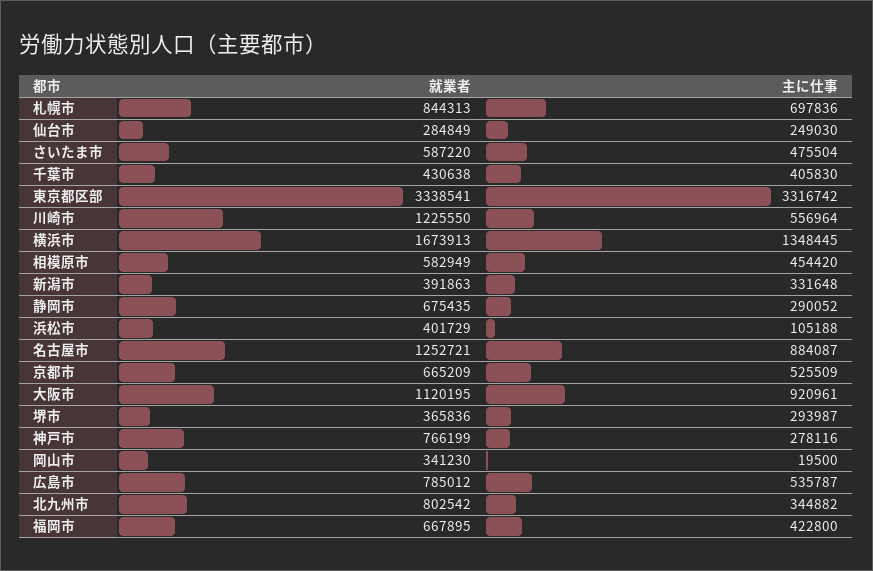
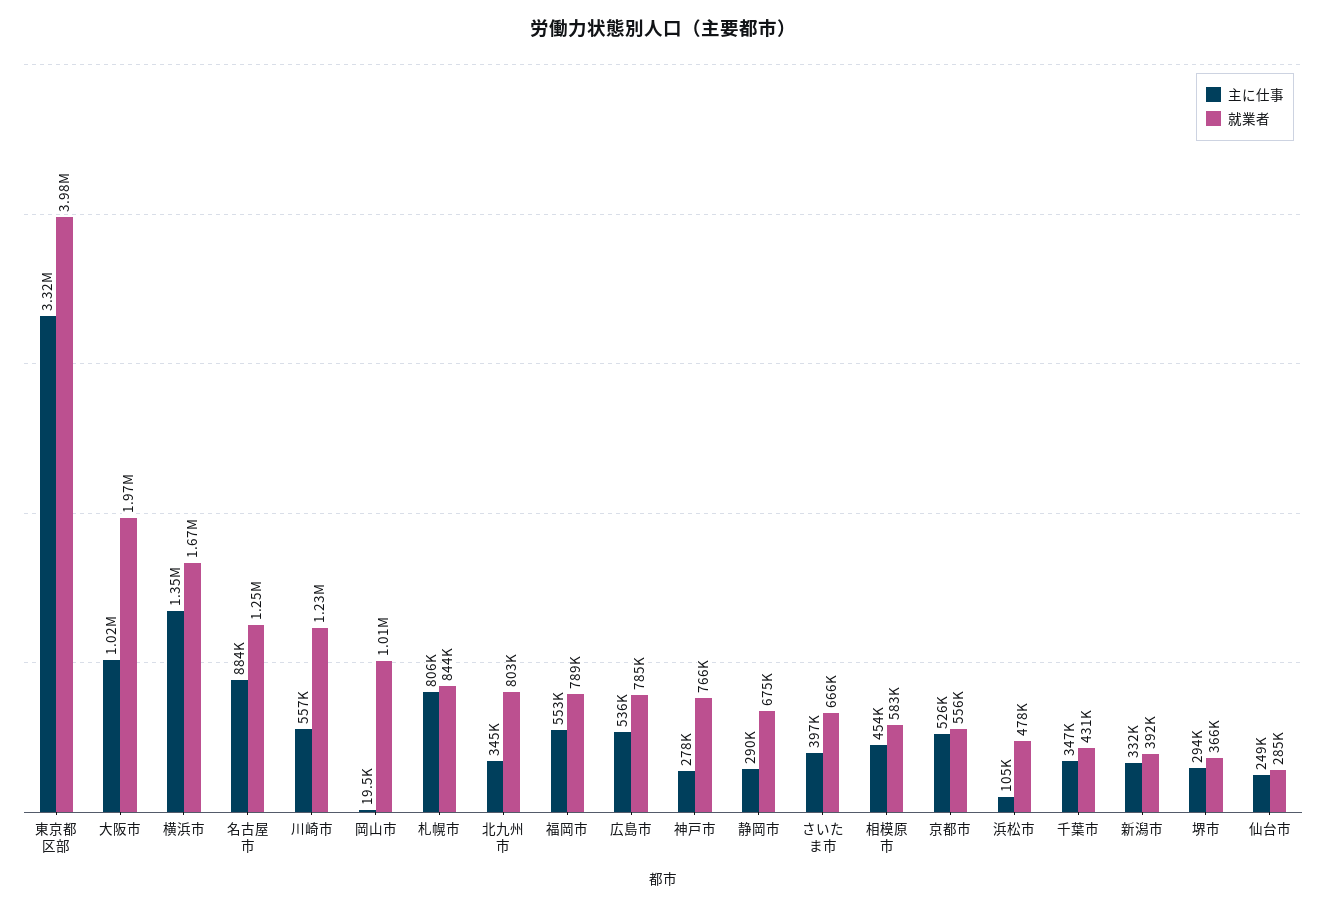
主に仕事, 札幌市: 697836 -> 806000
就業者, さいたま市: 587220 -> 666000
主に仕事, さいたま市: 475504 -> 397000
主に仕事, 千葉市: 405830 -> 347000
就業者, 東京都区部: 3338541 -> 3980000
就業者, 浜松市: 401729 -> 478000
就業者, 京都市: 665209 -> 556000
就業者, 大阪市: 1120195 -> 1970000
主に仕事, 大阪市: 920961 -> 1020000
就業者, 岡山市: 341230 -> 1010000
就業者, 福岡市: 667895 -> 789000
主に仕事, 福岡市: 422800 -> 553000

